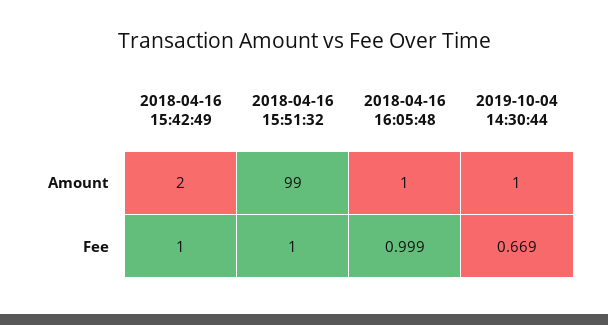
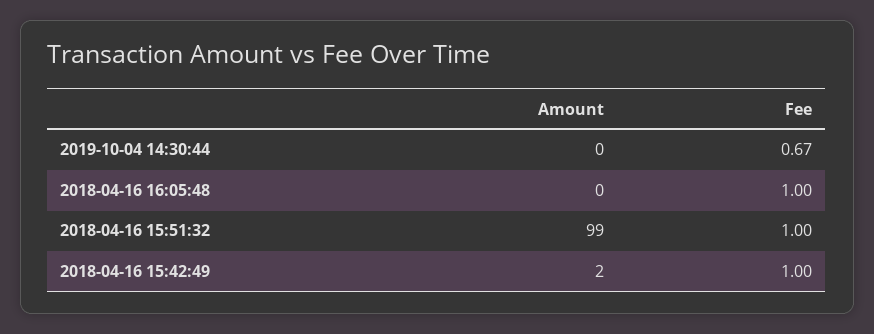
2018-04-16 16:05:48, Amount: 1 -> 0
2019-10-04 14:30:44, Amount: 1 -> 0
2018-04-16 16:05:48, Fee: 0.999 -> 1
2019-10-04 14:30:44, Fee: 0.669 -> 0.67

